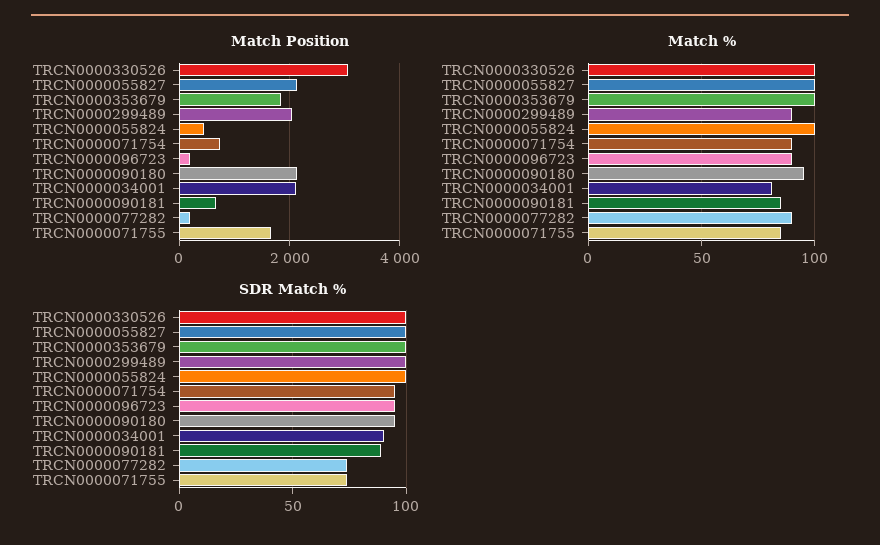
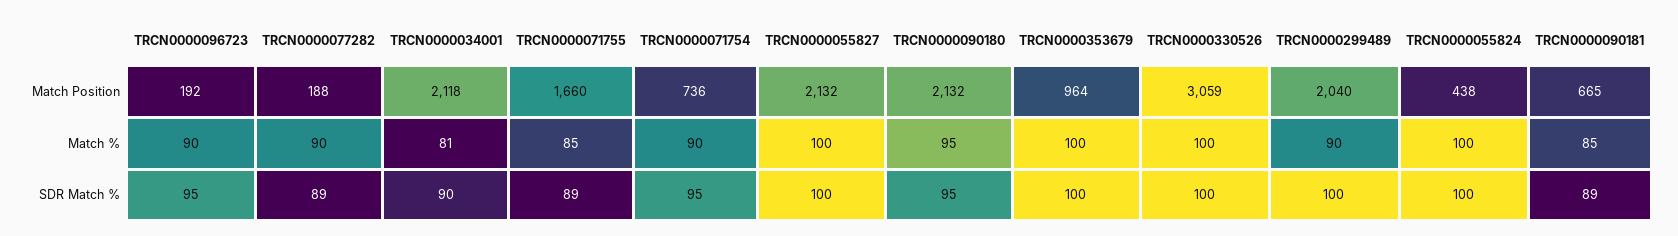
Match Position, TRCN0000353679: 1800 -> 964
SDR Match %, TRCN0000077282: 75 -> 89
SDR Match %, TRCN0000071755: 75 -> 89

